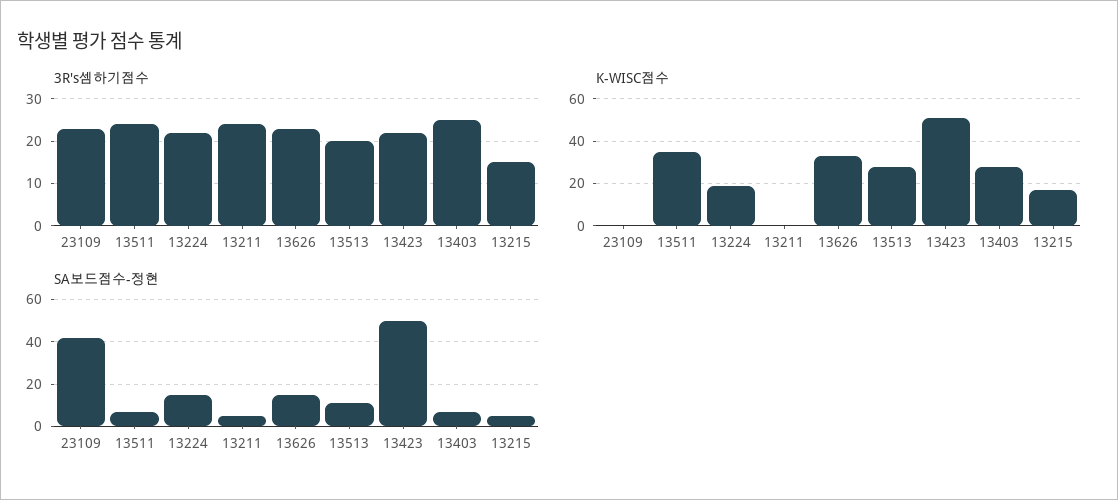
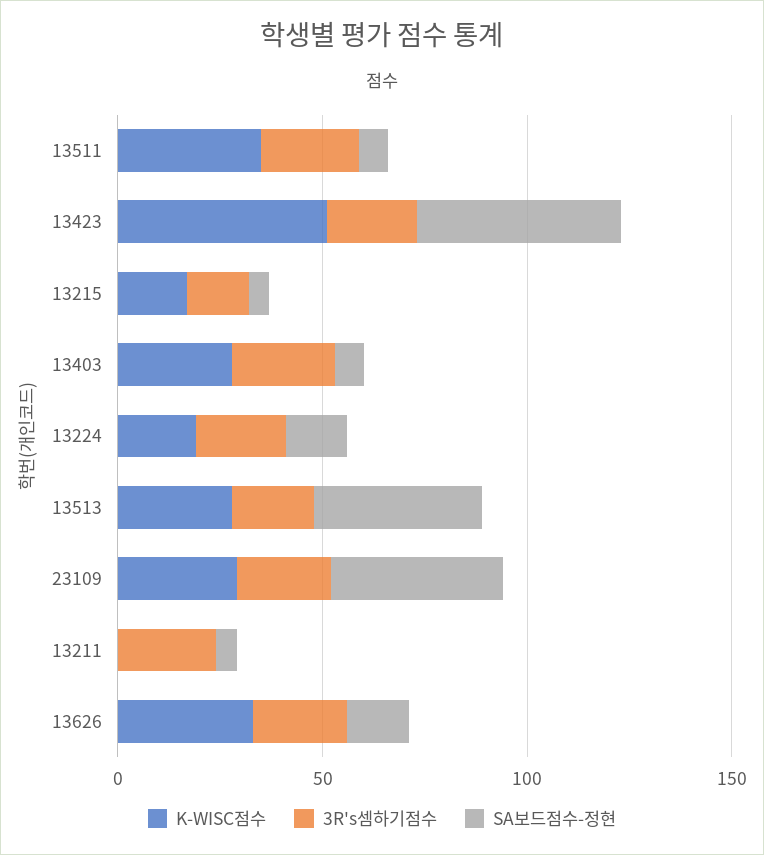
K-WISC점수, 23109: 0 -> 30
SA보드점수-정현, 13513: 10 -> 40

